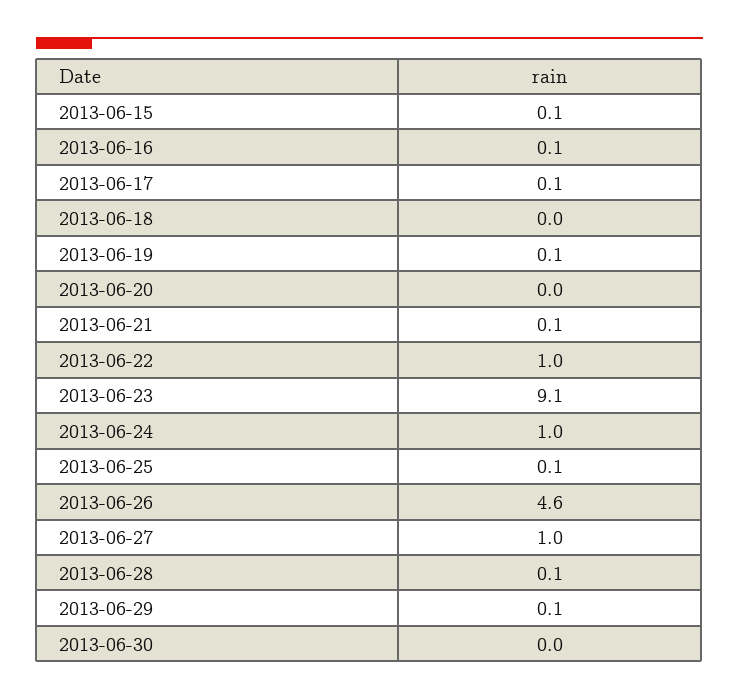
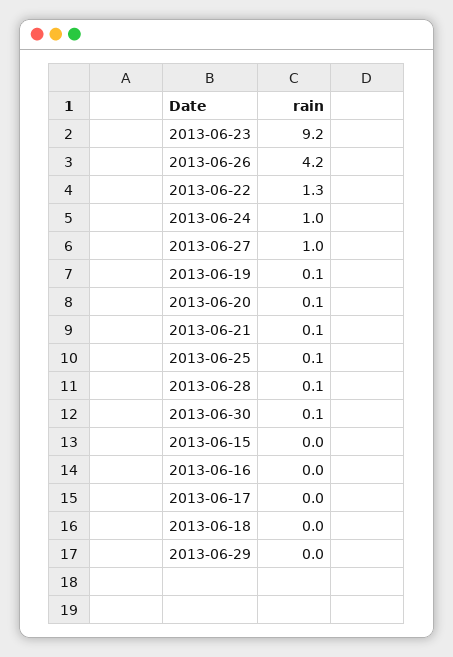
2013-06-15: 0.1 -> 0
2013-06-16: 0.1 -> 0
2013-06-17: 0.1 -> 0
2013-06-20: 0 -> 0.1
2013-06-22: 1 -> 1.3
2013-06-23: 9.1 -> 9.2
2013-06-26: 4.6 -> 4.2
2013-06-29: 0.1 -> 0
2013-06-30: 0 -> 0.1

